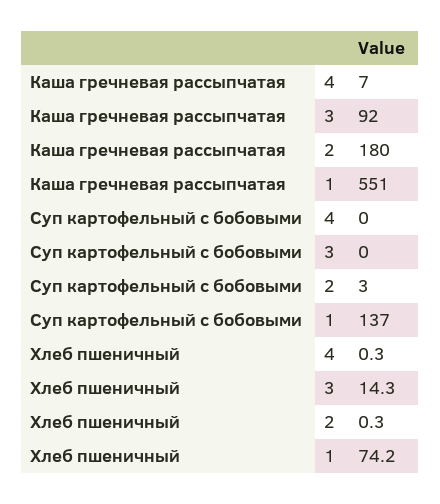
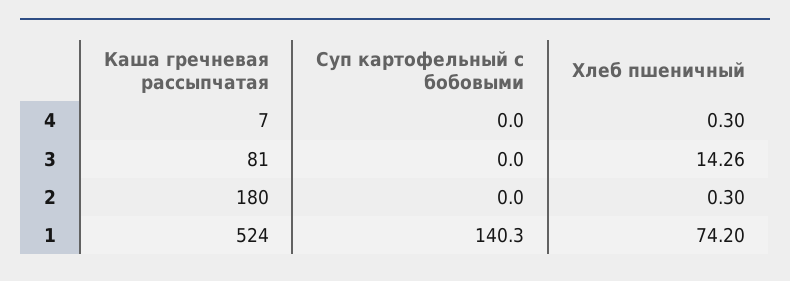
Каша гречневая рассыпчатая, 3: 92 -> 81
Каша гречневая рассыпчатая, 1: 551 -> 524
Суп картофельный с бобовыми, 2: 3 -> 0
Суп картофельный с бобовыми, 1: 137 -> 140.3

